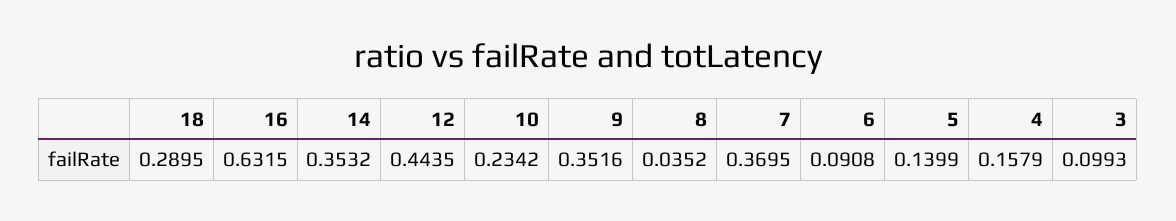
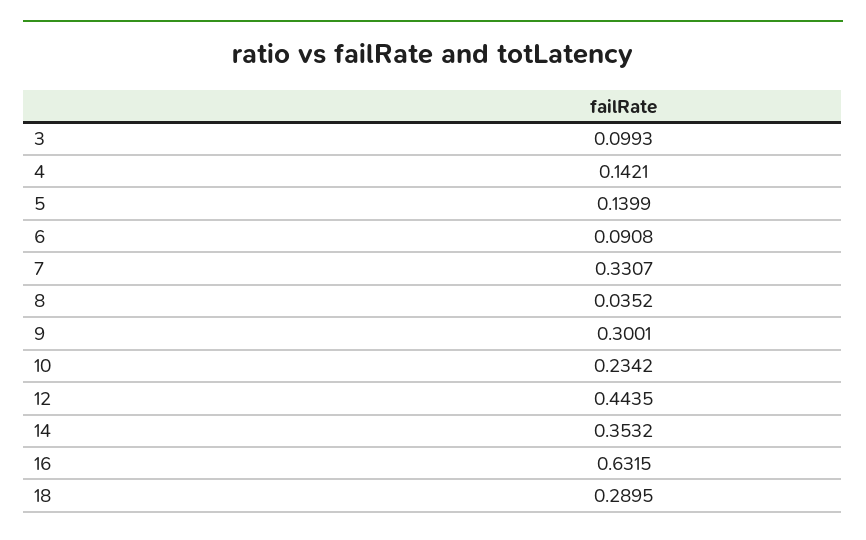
9: 0.3516 -> 0.3001
7: 0.3695 -> 0.3307
4: 0.1579 -> 0.1421

